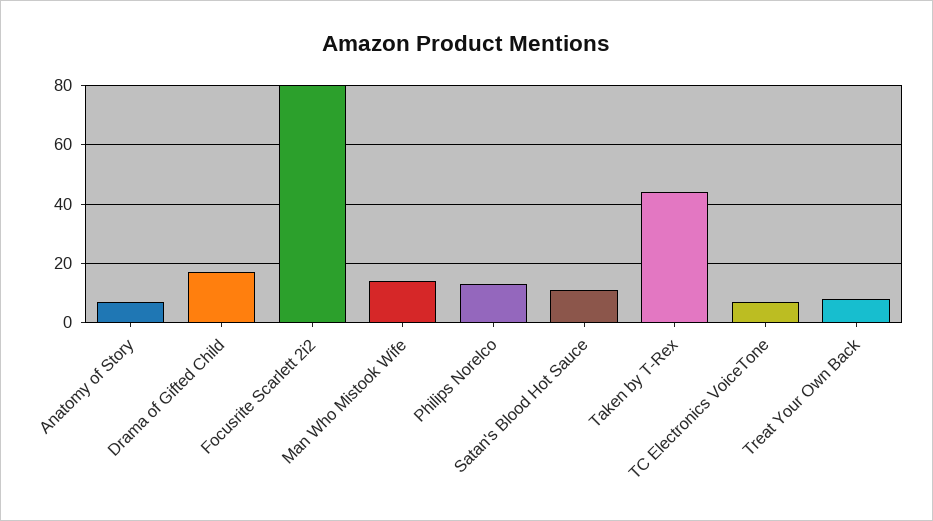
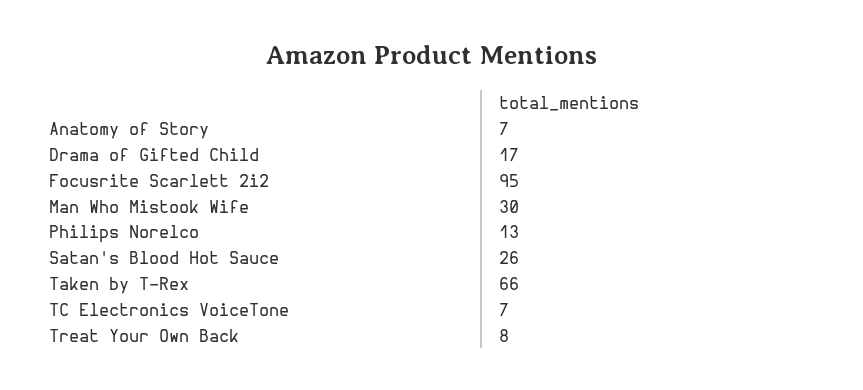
Focusrite Scarlett 2i2: 80 -> 95
Man Who Mistook Wife: 15 -> 30
Satan's Blood Hot Sauce: 10 -> 26
Taken by T-Rex: 45 -> 66

